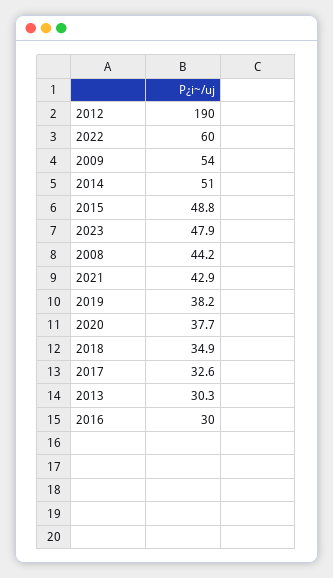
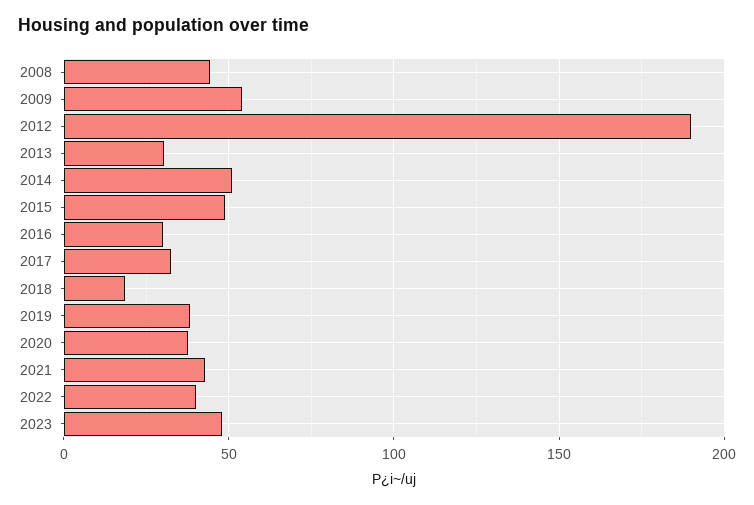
2022: 60 -> 40
2018: 34.9 -> 20

